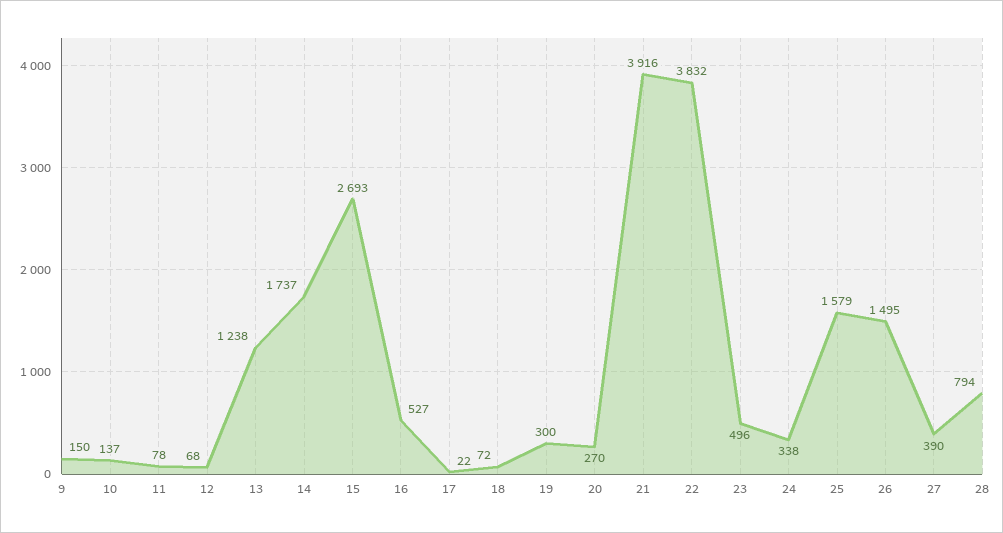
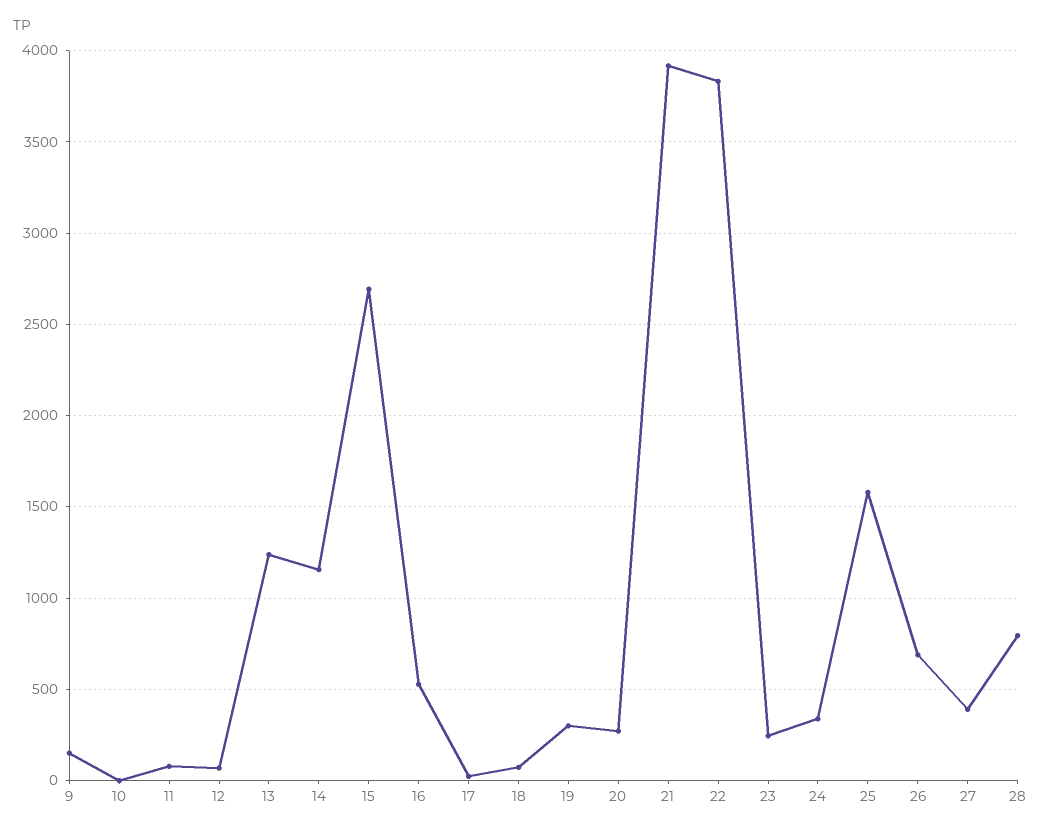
10: 137 -> 0
14: 1737 -> 1150
23: 496 -> 250
26: 1495 -> 700

